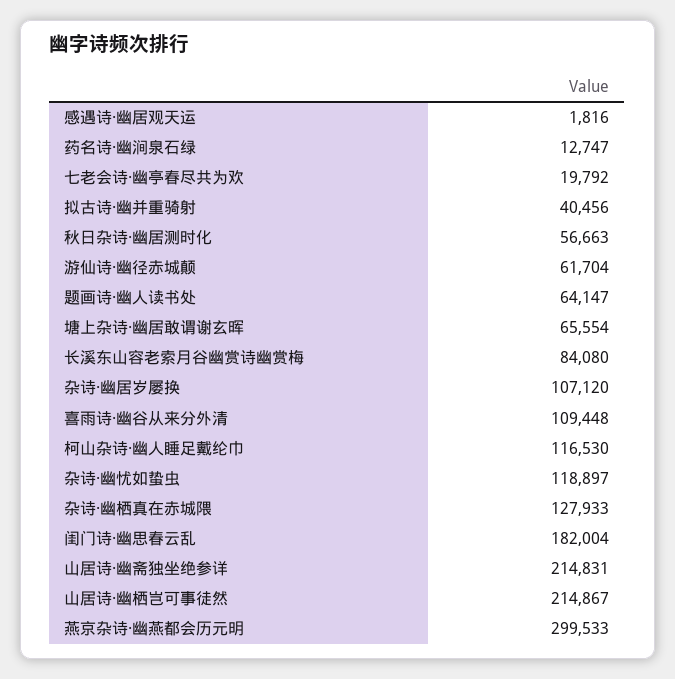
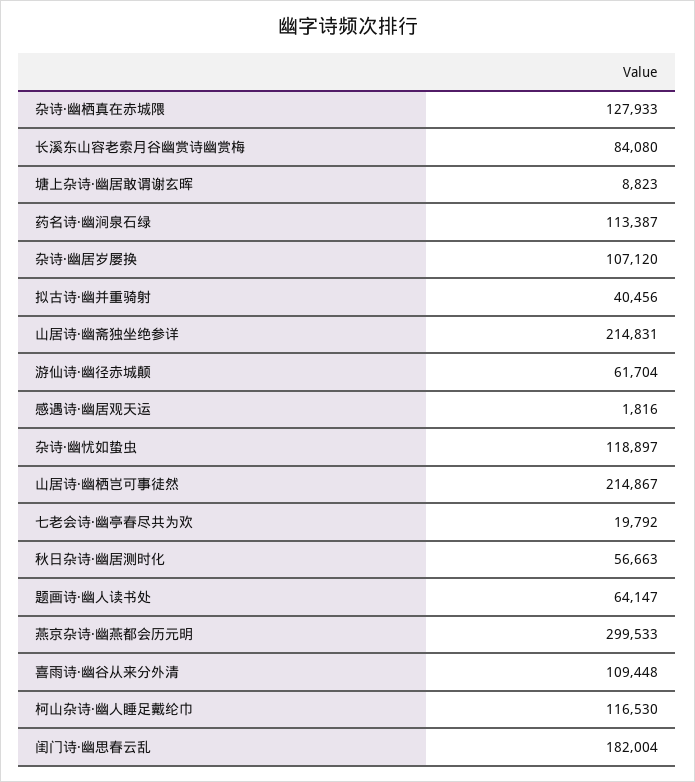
药名诗·幽涧泉石绿: 12747 -> 113387
塘上杂诗·幽居敢谓谢玄晖: 65554 -> 8823

